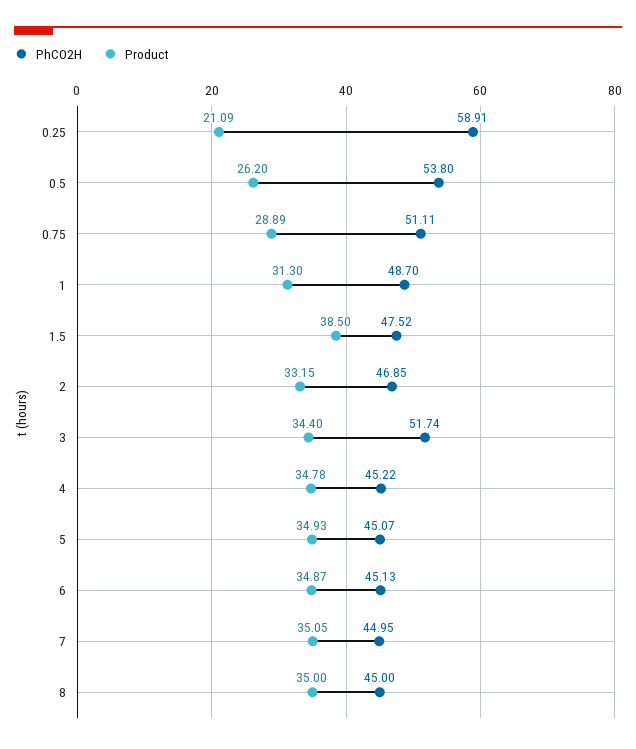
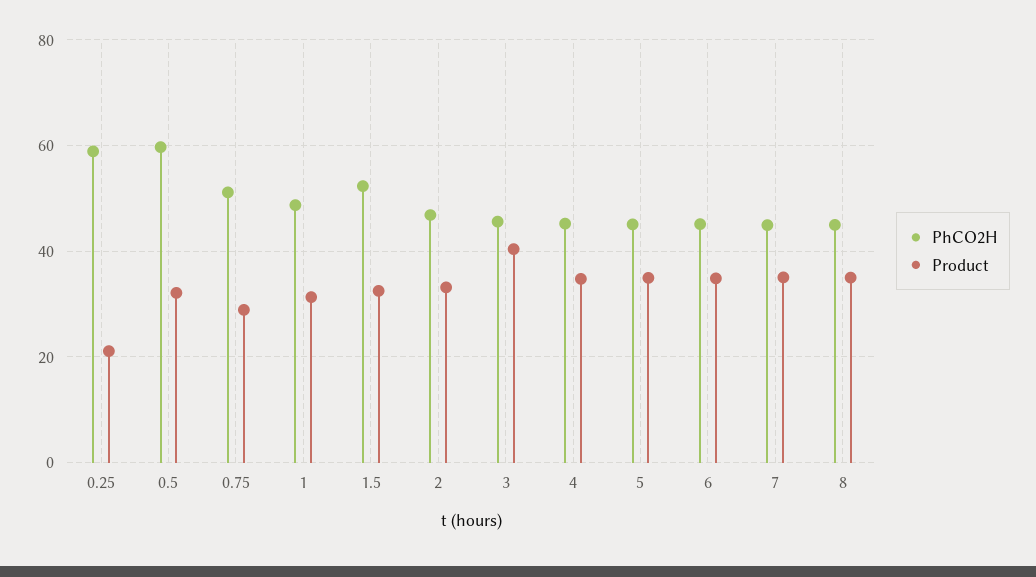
PhCO2H, 0.5: 53.8 -> 60
Product, 0.5: 26.2 -> 32
PhCO2H, 1.5: 47.52 -> 52
Product, 1.5: 38.5 -> 32
PhCO2H, 3: 51.74 -> 46
Product, 3: 34.4 -> 40

